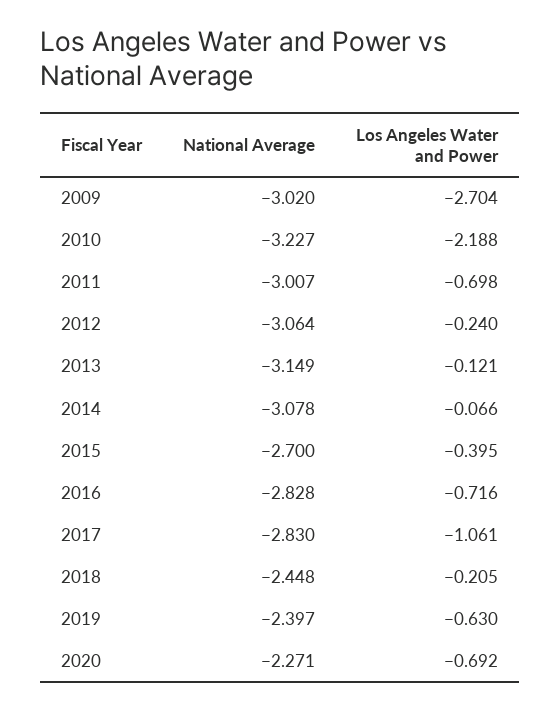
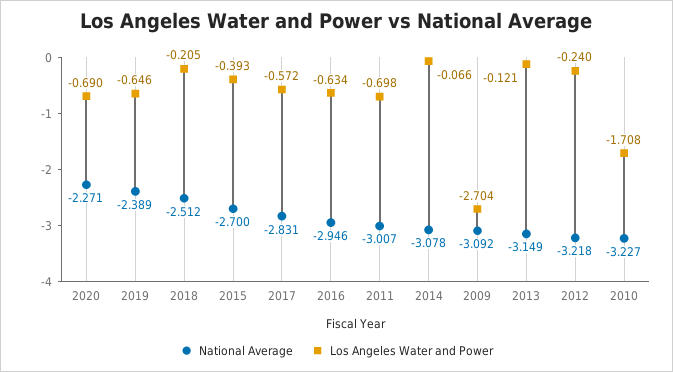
National Average, 2009: -3.02 -> -3.092
Los Angeles Water and Power, 2010: -2.188 -> -1.708
National Average, 2012: -3.064 -> -3.218
Los Angeles Water and Power, 2015: -0.395 -> -0.393
National Average, 2016: -2.828 -> -2.946
Los Angeles Water and Power, 2016: -0.716 -> -0.634
National Average, 2017: -2.83 -> -2.831
Los Angeles Water and Power, 2017: -1.061 -> -0.572
National Average, 2018: -2.448 -> -2.512
National Average, 2019: -2.397 -> -2.389
Los Angeles Water and Power, 2019: -0.63 -> -0.646
Los Angeles Water and Power, 2020: -0.692 -> -0.69

